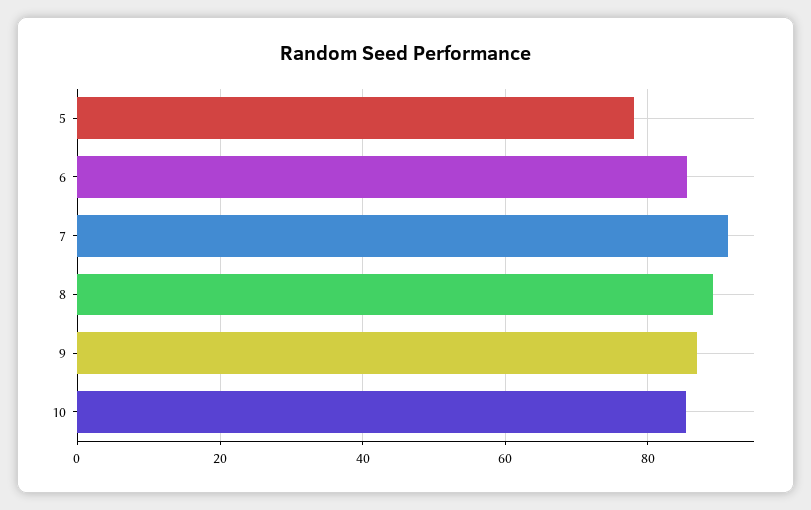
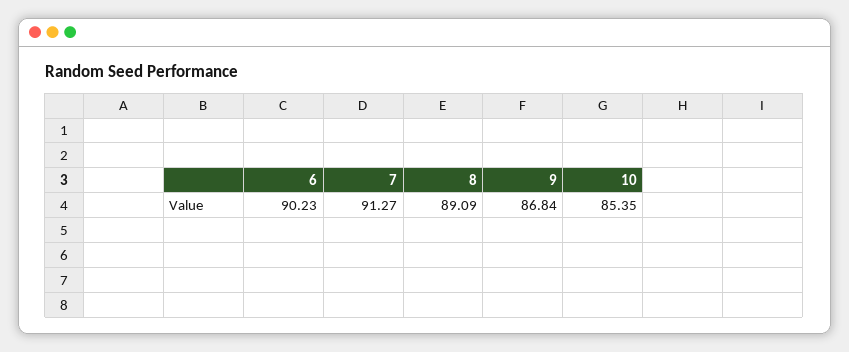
5: 78 -> none
6: 86 -> 90.23

